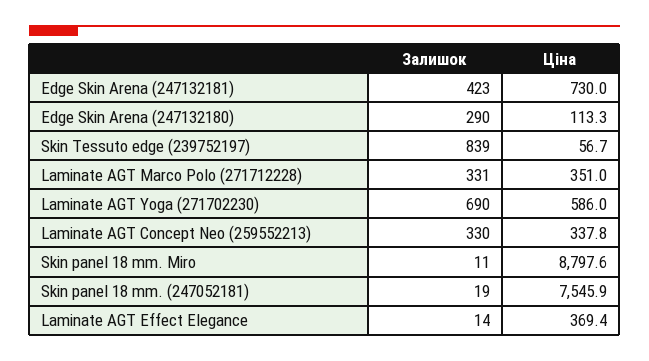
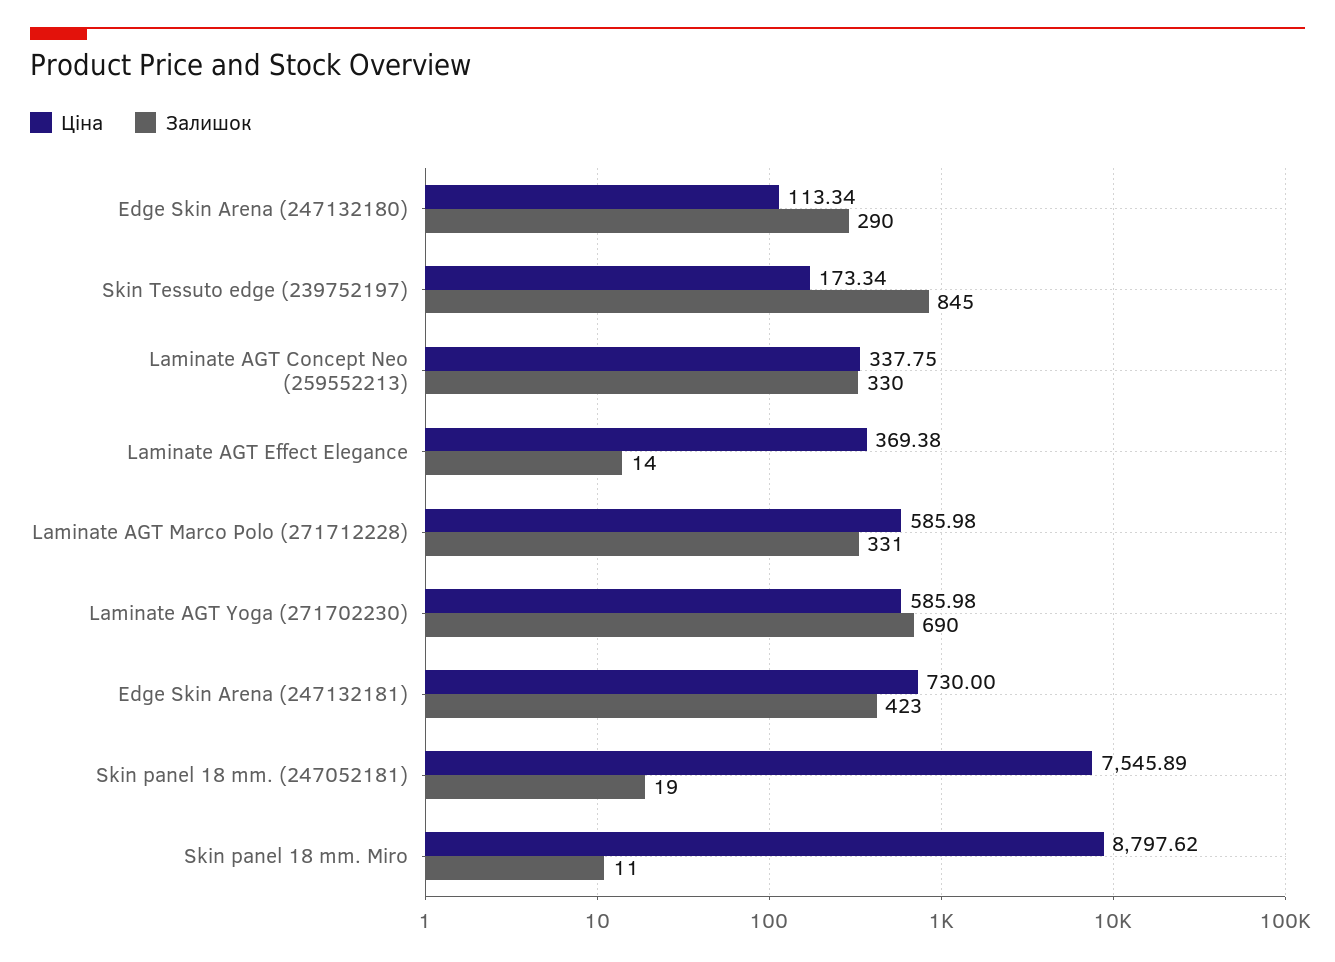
Залишок, Skin Tessuto edge (239752197): 839 -> 845
Ціна, Skin Tessuto edge (239752197): 56.7 -> 173.34
Ціна, Laminate AGT Marco Polo (271712228): 351 -> 585.98

